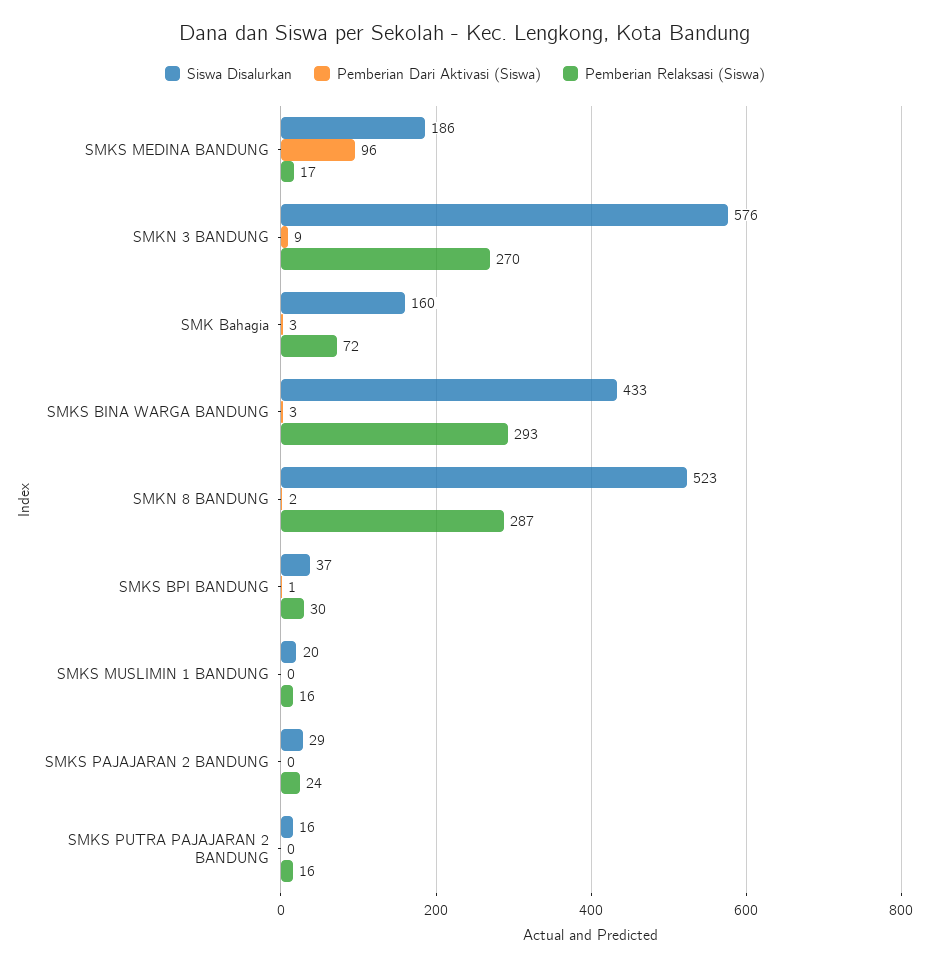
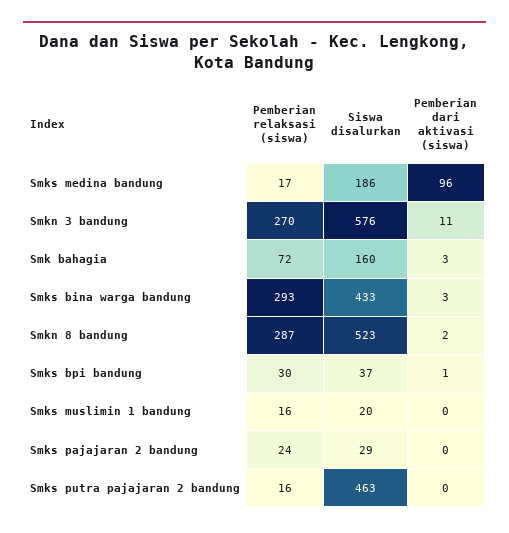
Pemberian Dari Aktivasi (Siswa), SMKN 3 BANDUNG: 9 -> 11
Siswa Disalurkan, SMKS PUTRA PAJAJARAN 2 BANDUNG: 16 -> 463

